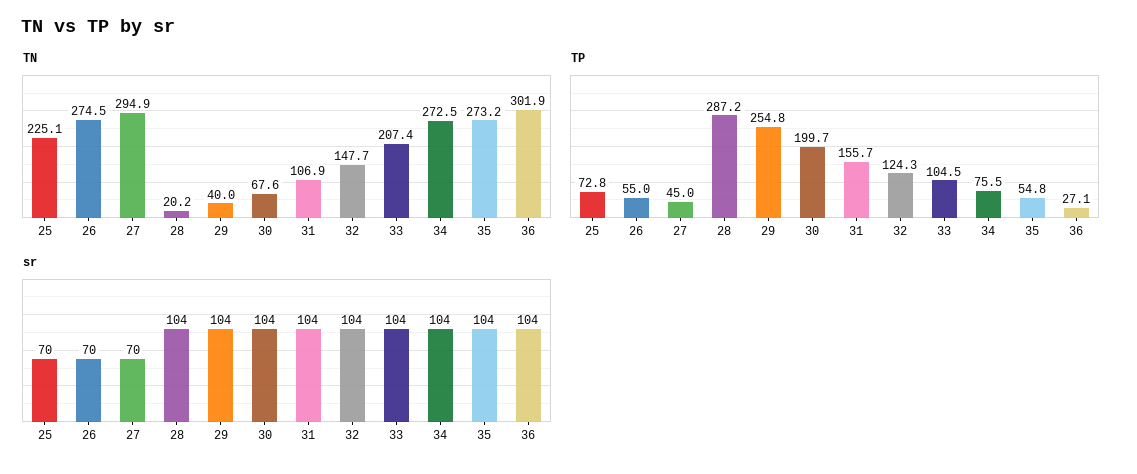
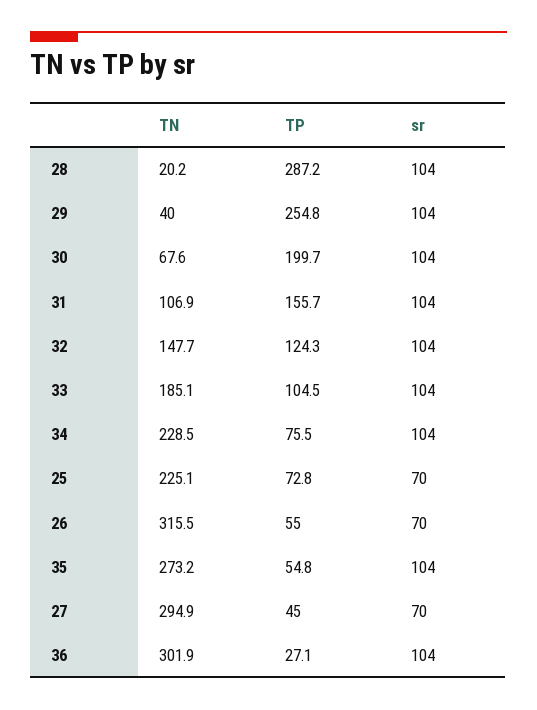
TN, 26: 274.5 -> 315.5
TN, 33: 207.4 -> 185.1
TN, 34: 272.5 -> 228.5

